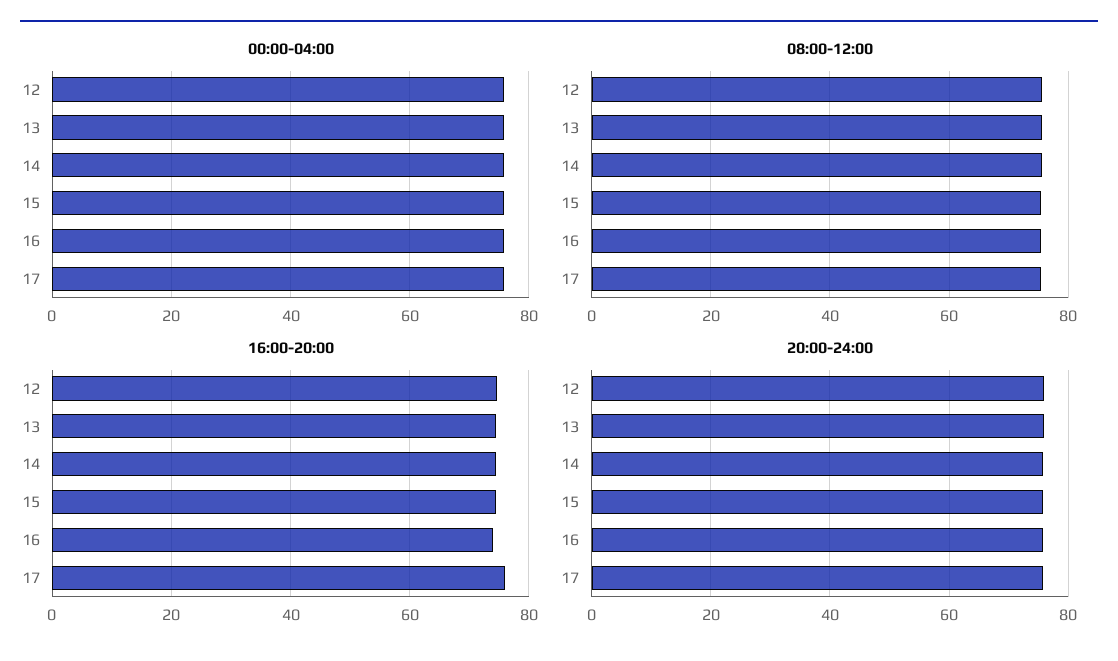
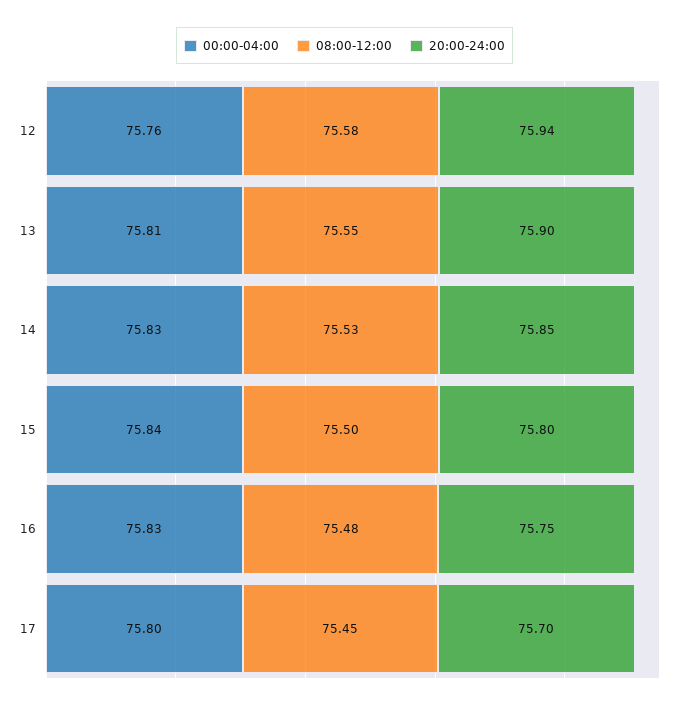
16:00-20:00, 12: 74 -> none
16:00-20:00, 13: 74 -> none
16:00-20:00, 14: 74 -> none
16:00-20:00, 15: 74 -> none
16:00-20:00, 16: 74 -> none
16:00-20:00, 17: 76 -> none

